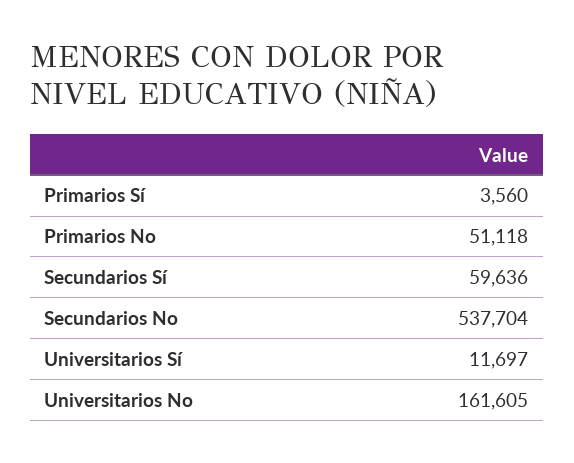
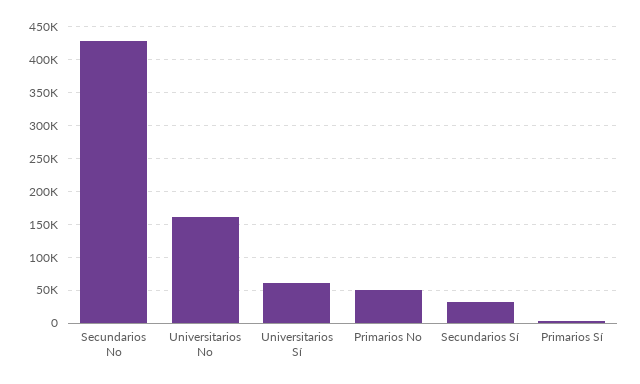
Secundarios Sí: 59636 -> 30000
Secundarios No: 537704 -> 430000
Universitarios Sí: 11697 -> 60000

